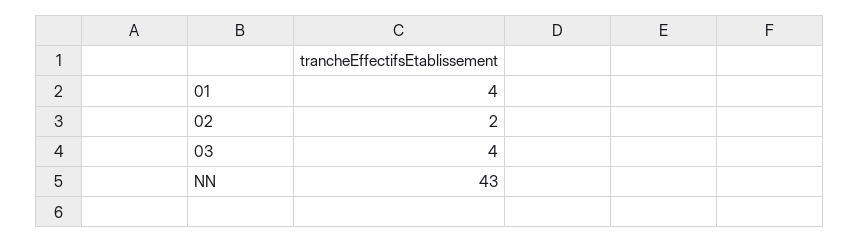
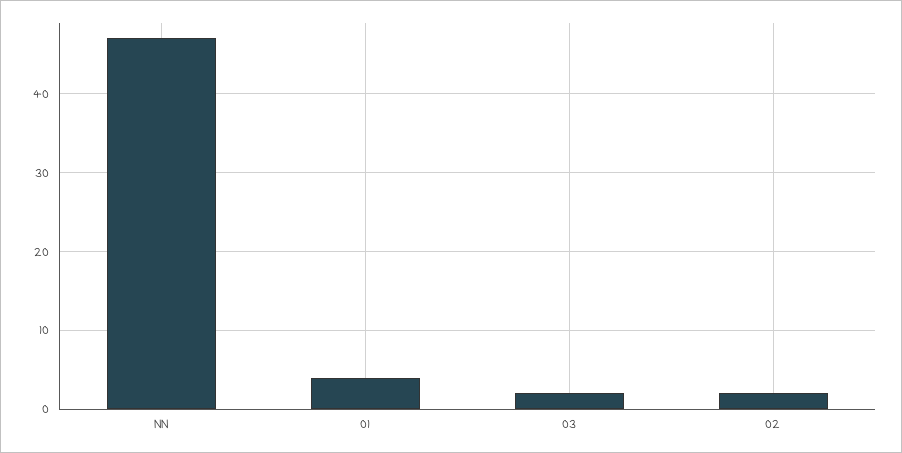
03: 4 -> 2
NN: 43 -> 47

